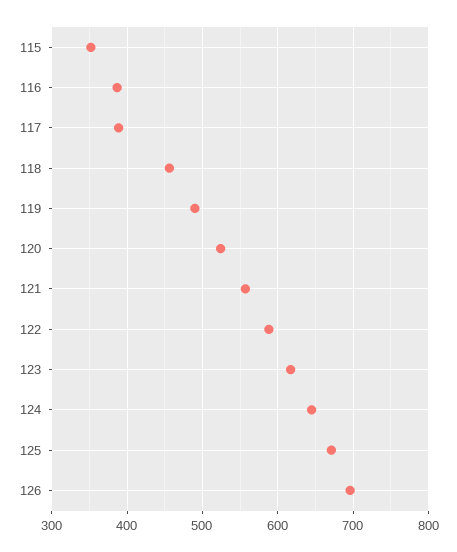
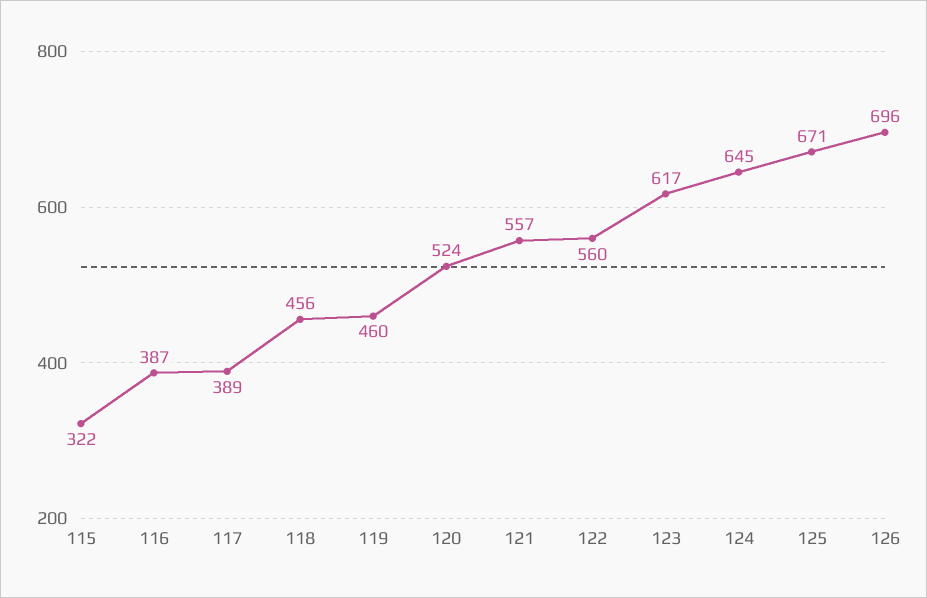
115: 350 -> 322
119: 490 -> 460
122: 590 -> 560

